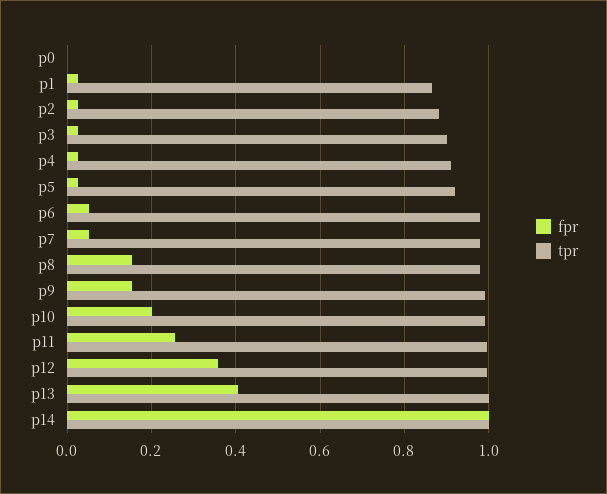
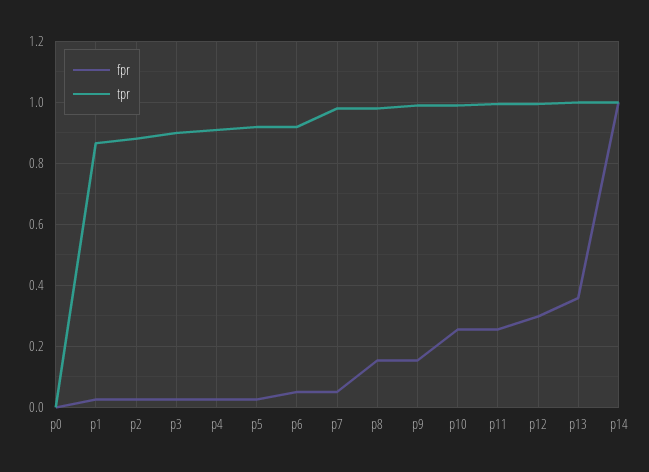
tpr, p6: 0.98 -> 0.92
fpr, p10: 0.2 -> 0.26
fpr, p12: 0.36 -> 0.3
fpr, p13: 0.4 -> 0.36

